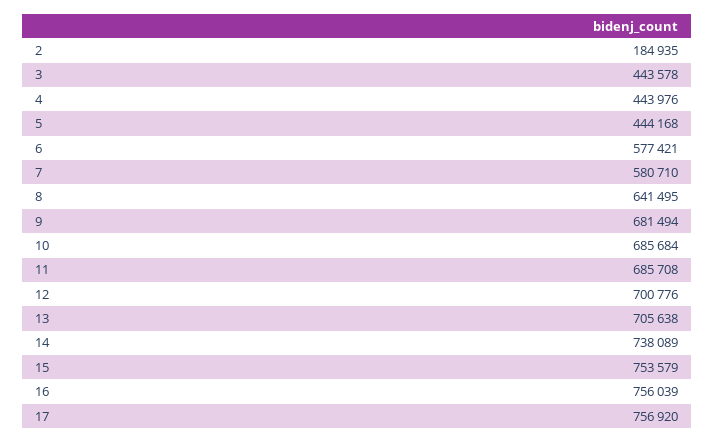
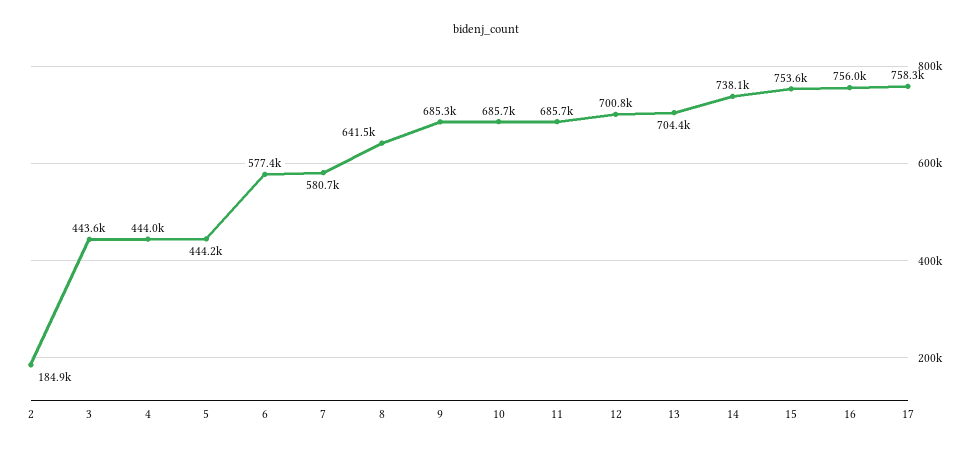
9: 681494 -> 685300
13: 705638 -> 704400
17: 756920 -> 758300

